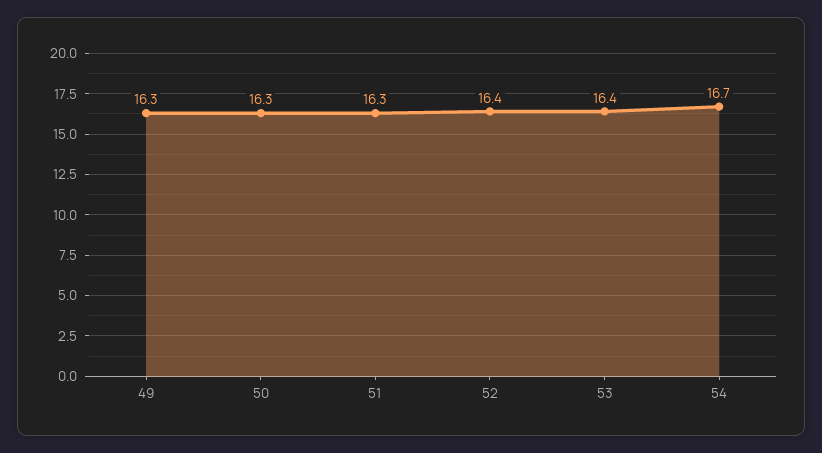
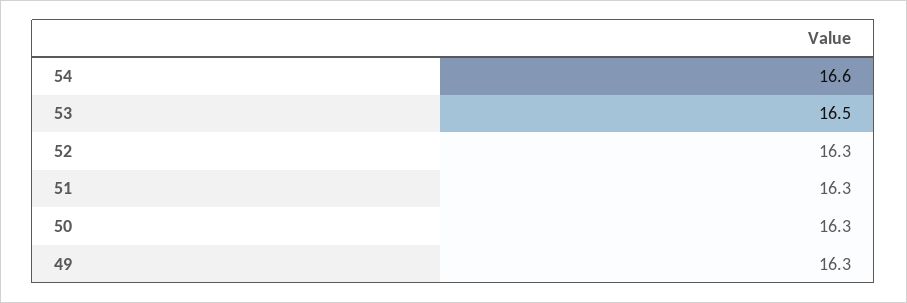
52: 16.4 -> 16.3
53: 16.4 -> 16.5
54: 16.7 -> 16.6

